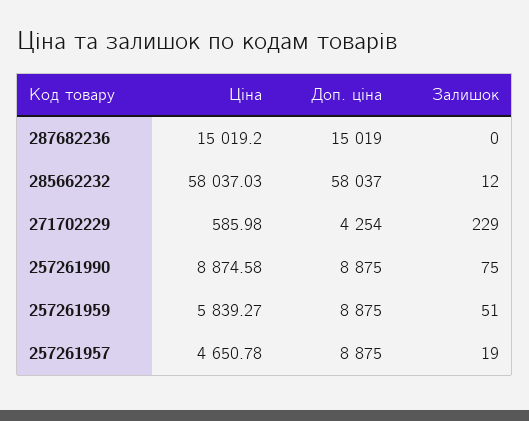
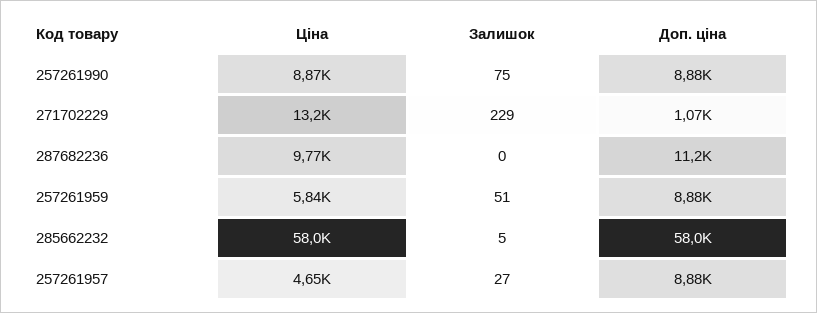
Ціна, 287682236: 15019.2 -> 9770
Доп. ціна, 287682236: 15019 -> 11200
Залишок, 285662232: 12 -> 5
Ціна, 271702229: 585.98 -> 13200
Доп. ціна, 271702229: 4254 -> 1070
Залишок, 257261957: 19 -> 27

